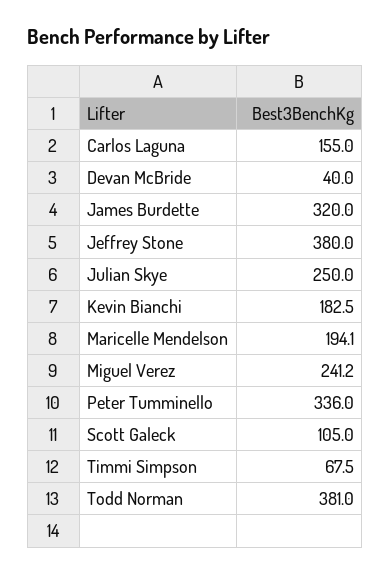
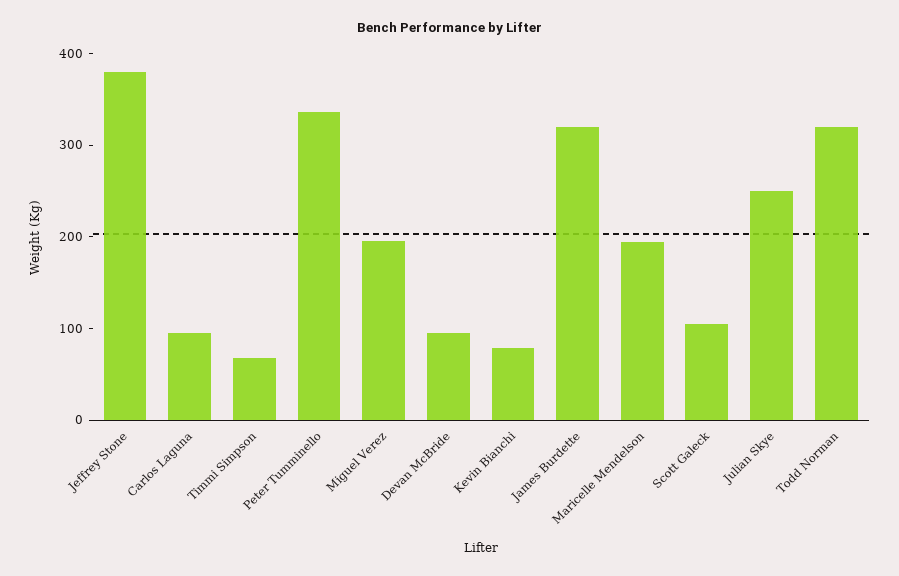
Carlos Laguna: 155 -> 100
Devan McBride: 40 -> 100
Kevin Bianchi: 182.5 -> 80
Miguel Verez: 241.2 -> 200
Todd Norman: 381 -> 320

